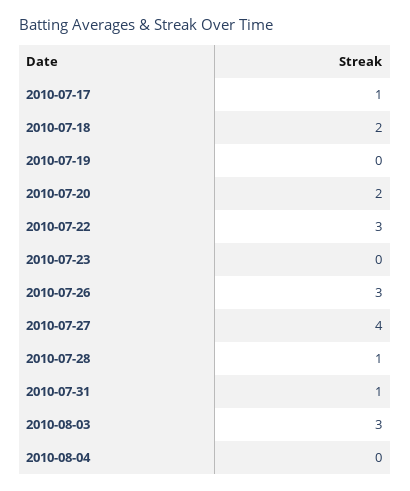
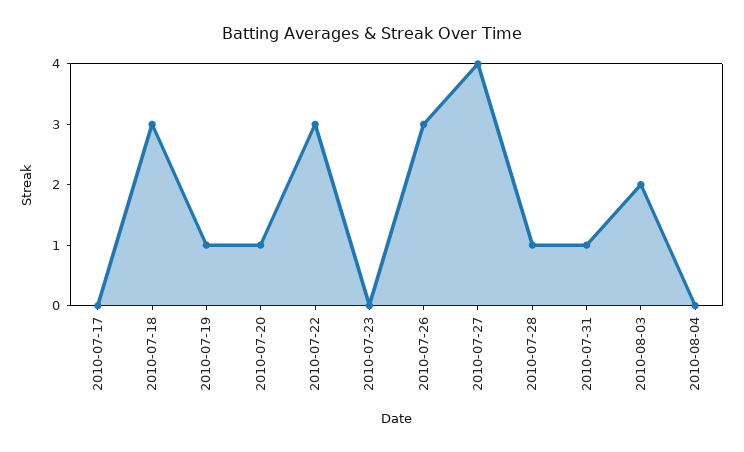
2010-07-17: 1 -> 0
2010-07-18: 2 -> 3
2010-07-19: 0 -> 1
2010-07-20: 2 -> 1
2010-08-03: 3 -> 2

